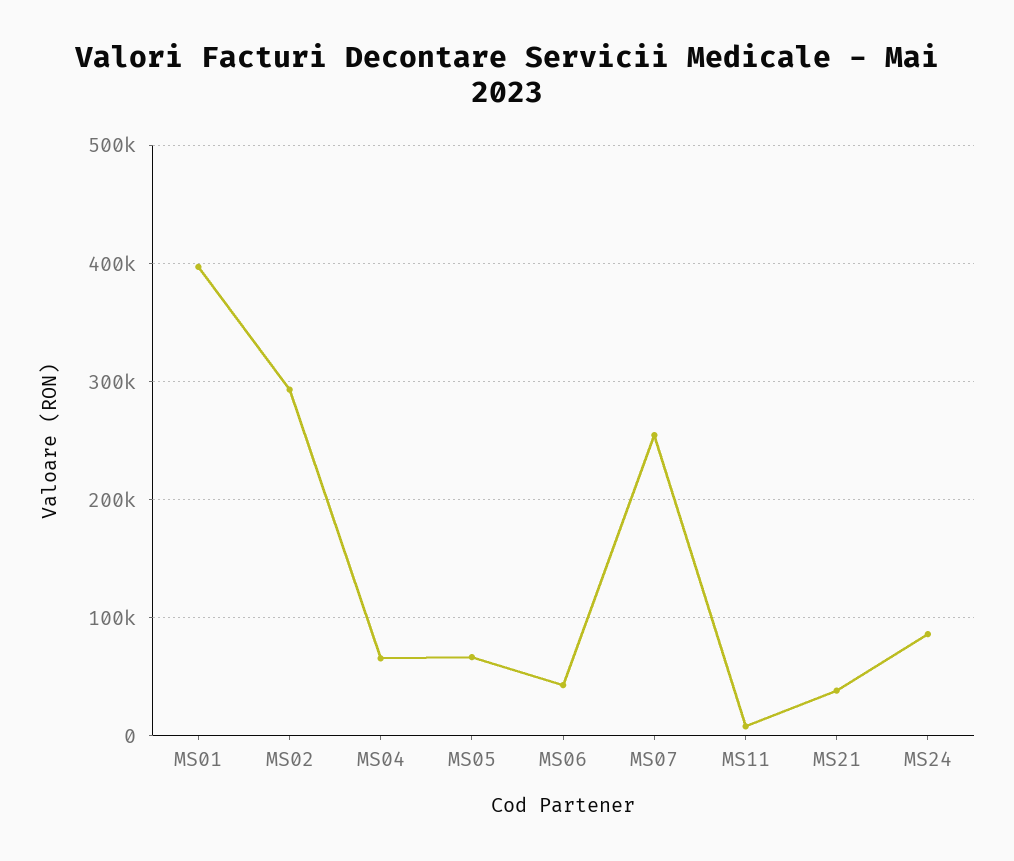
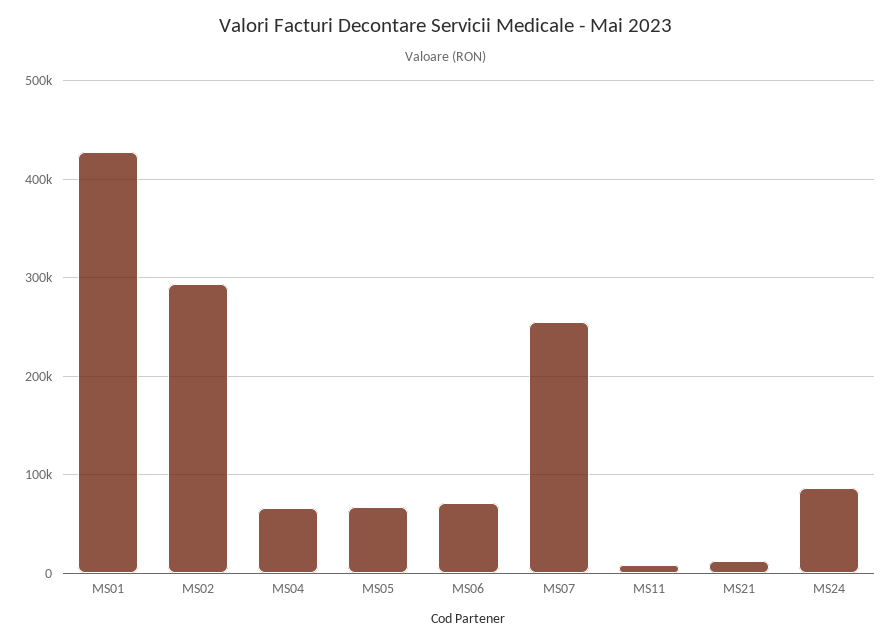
MS01: 400000 -> 430000
MS06: 40000 -> 70000
MS21: 40000 -> 10000

